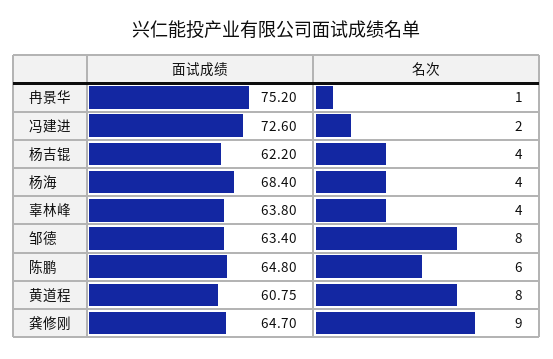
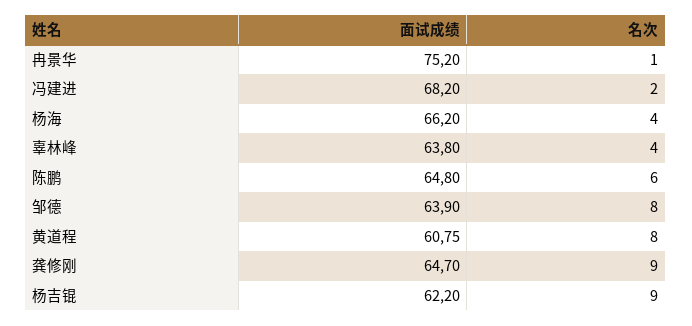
面试成绩, 冯建进: 72.6 -> 68.2
名次, 杨吉锟: 4 -> 9
面试成绩, 杨海: 68.4 -> 66.2
面试成绩, 邹德: 63.4 -> 63.9

